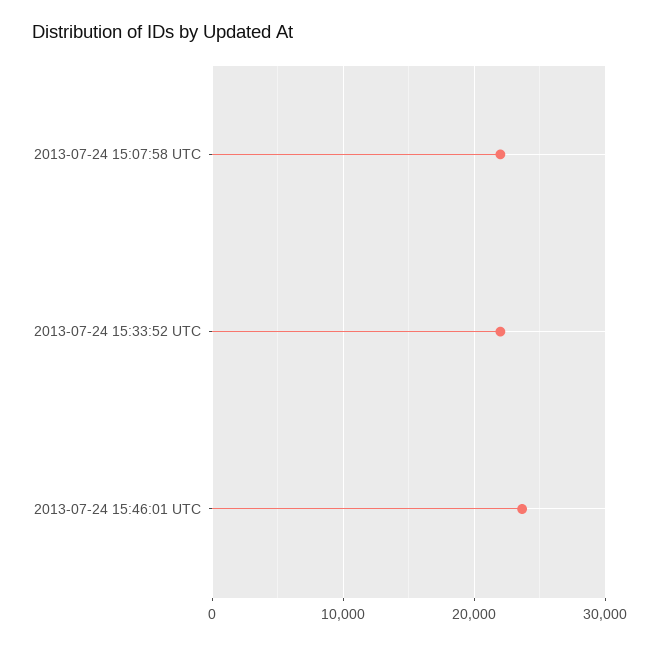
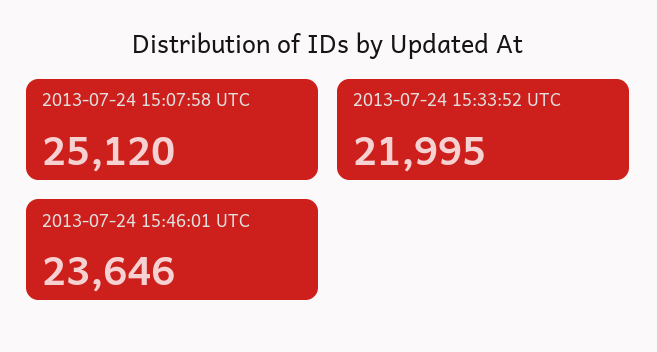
2013-07-24 15:07:58 UTC: 22000 -> 25120

